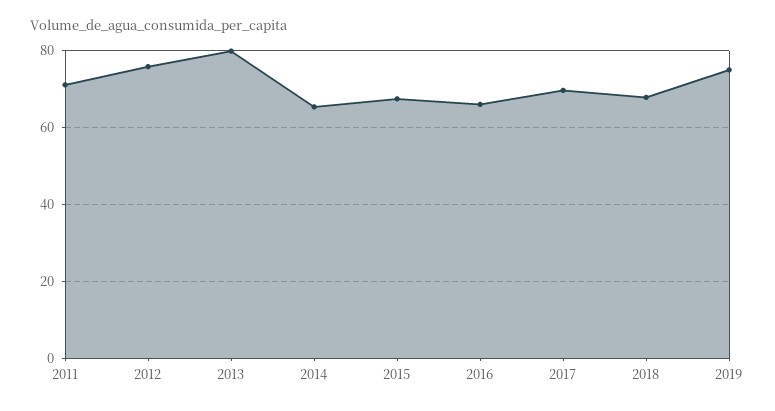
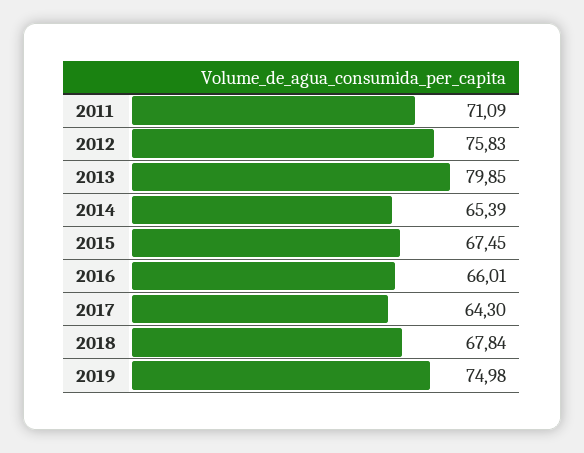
2017: 70 -> 64.3

